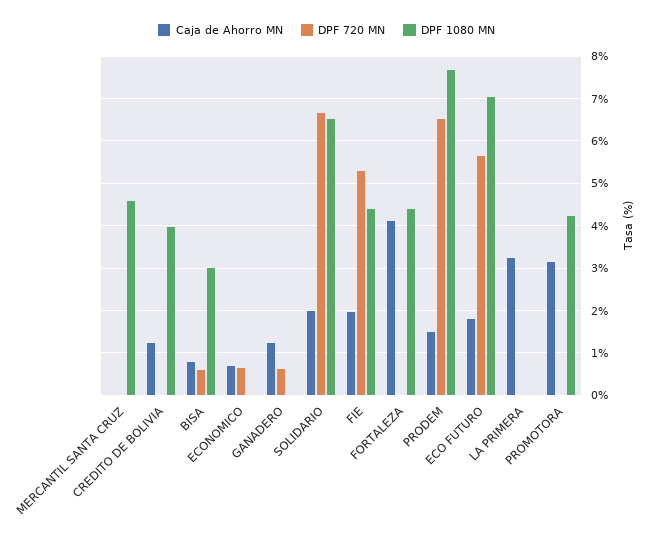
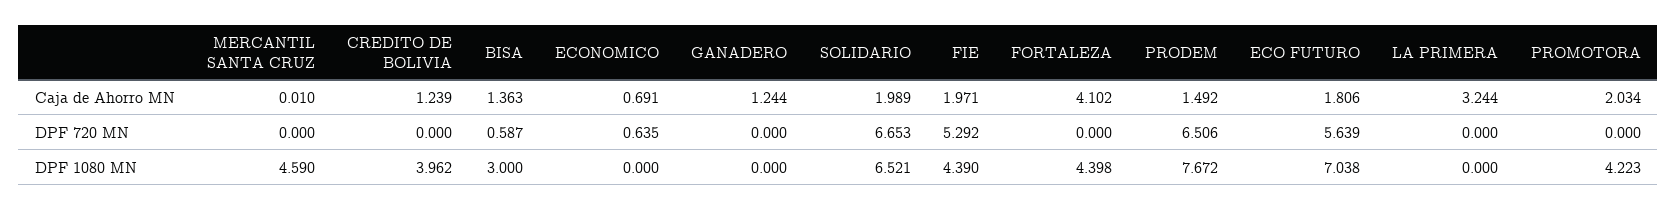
Caja de Ahorro MN, BISA: 0.8 -> 1.363
DPF 720 MN, GANADERO: 0.6 -> 0
Caja de Ahorro MN, PROMOTORA: 3.2 -> 2.034

